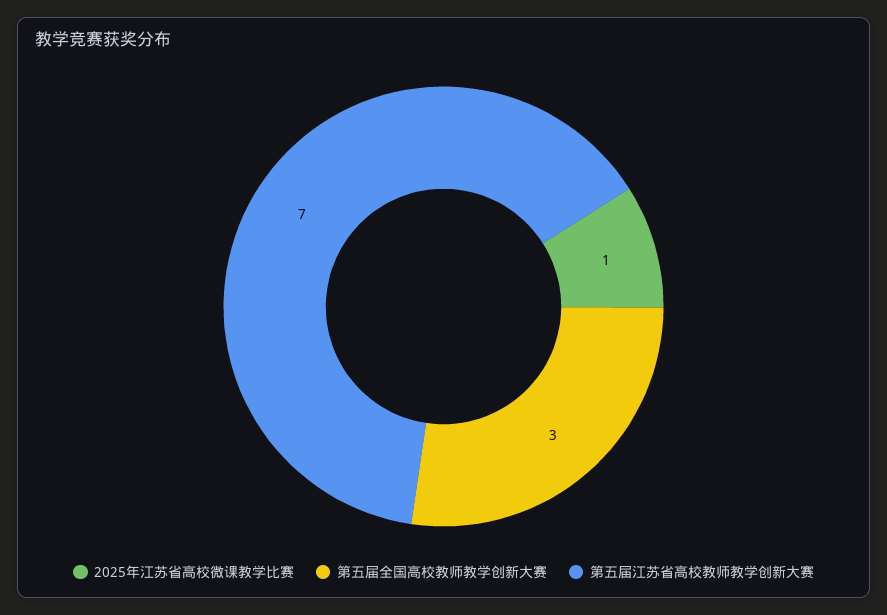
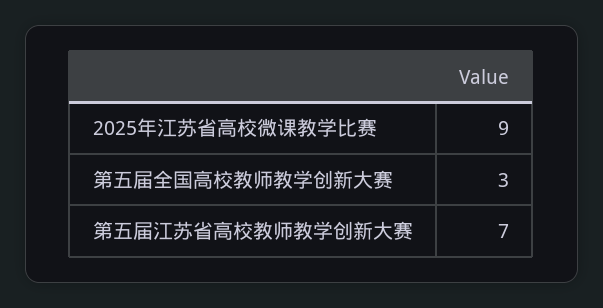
2025年江苏省高校微课教学比赛: 1 -> 9

